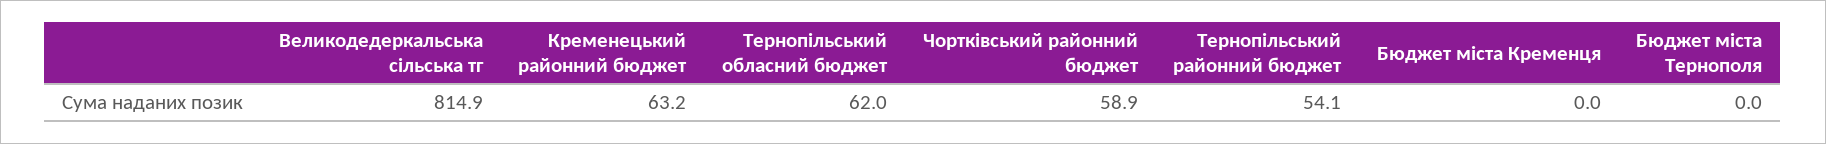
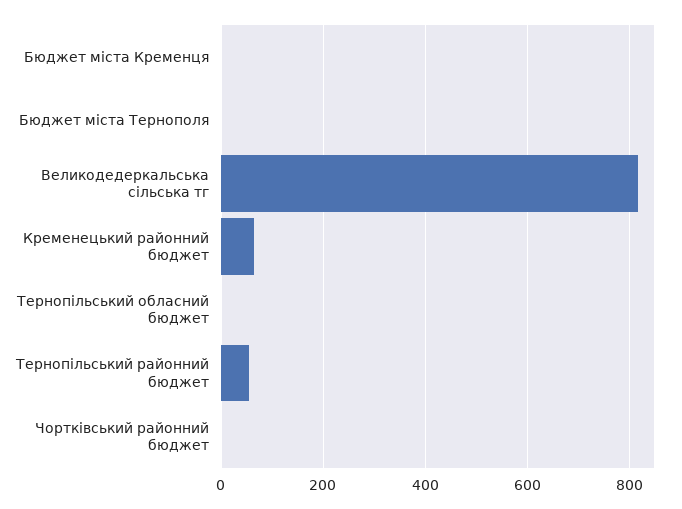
Тернопільський обласний бюджет: 62 -> 0
Чортківський районний бюджет: 58.9 -> 0

